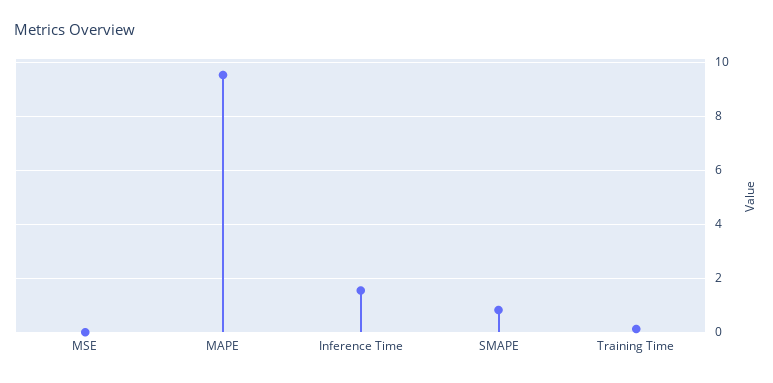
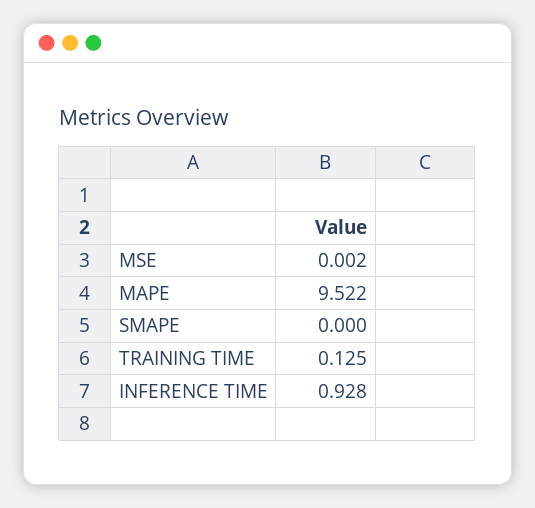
Inference Time: 1.5 -> 0.928
SMAPE: 0.75 -> 0

